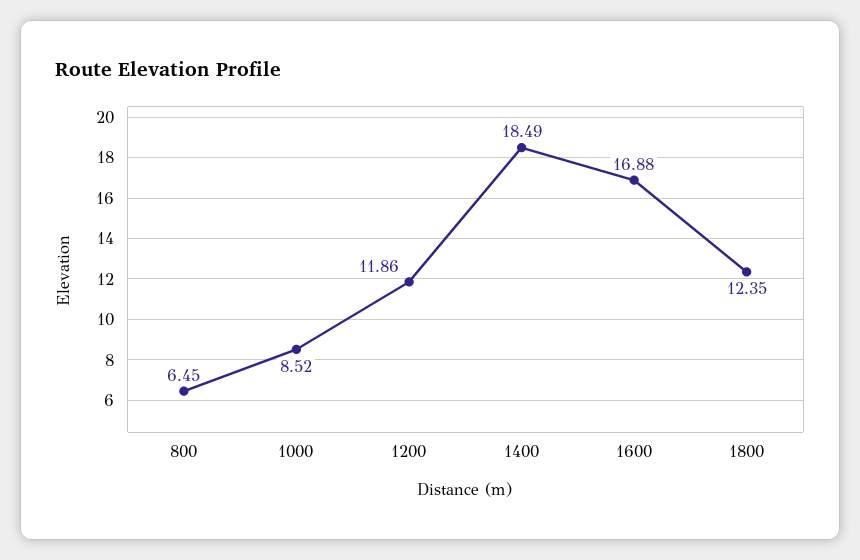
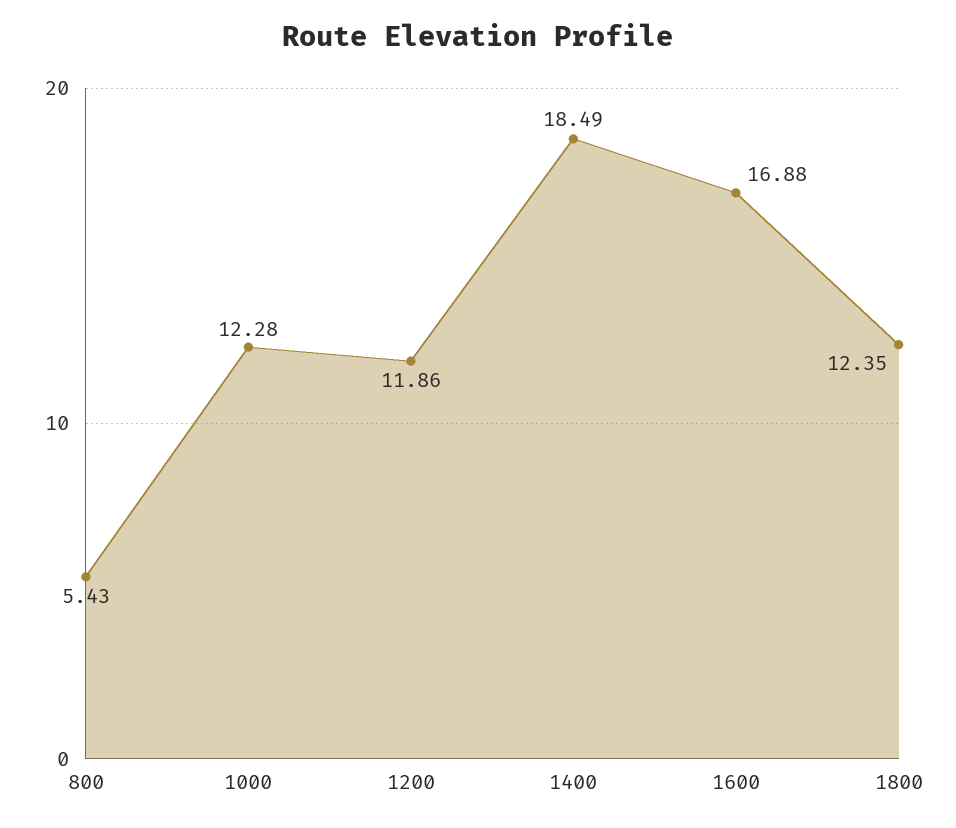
800: 6.45 -> 5.43
1000: 8.52 -> 12.28

